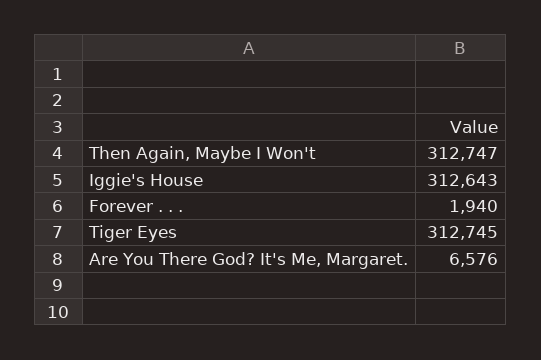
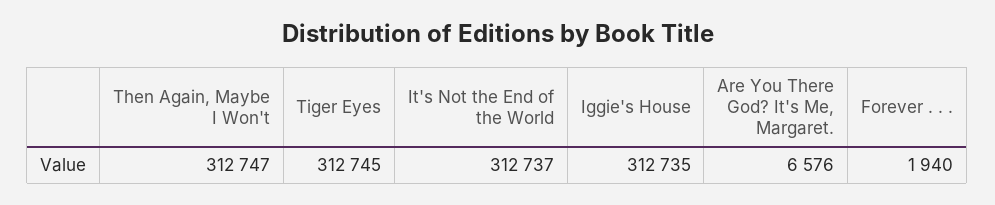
Iggie's House: 312643 -> 312735
It's Not the End of the World: none -> 312737

